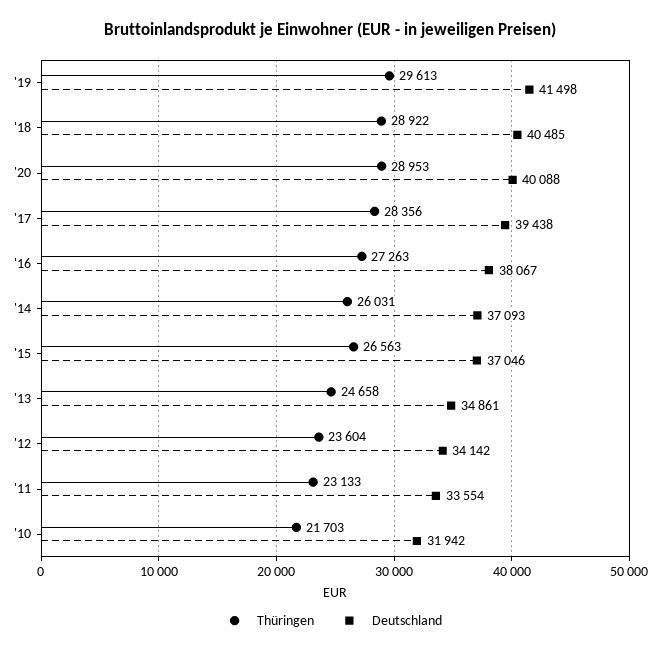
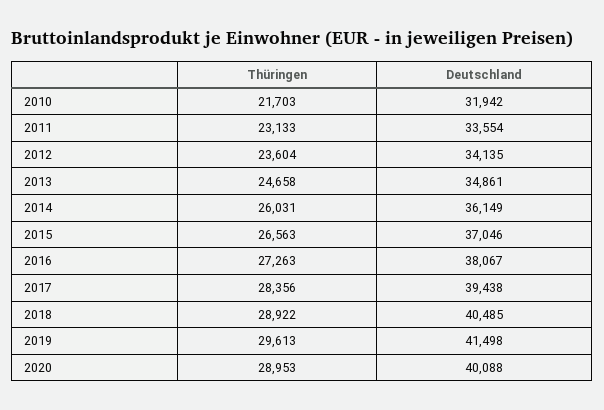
Deutschland, '14: 37093 -> 36149
Deutschland, '12: 34142 -> 34135

